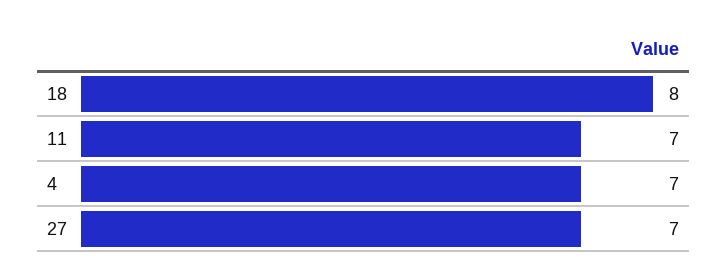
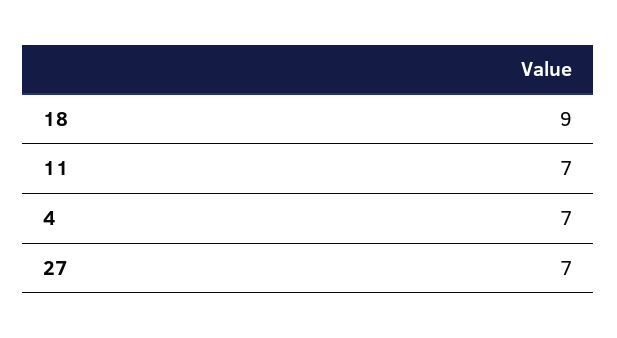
18: 8 -> 9

